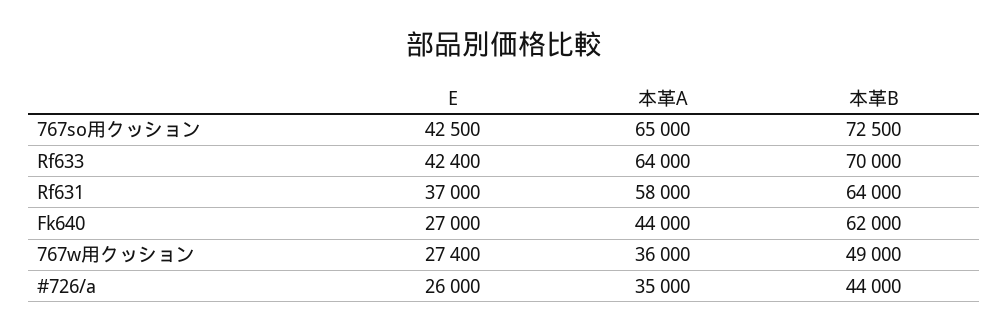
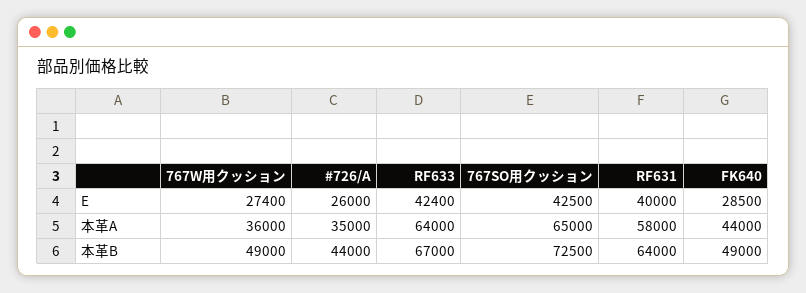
本革B, Rf633: 70000 -> 67000
E, Rf631: 37000 -> 40000
E, Fk640: 27000 -> 28500
本革B, Fk640: 62000 -> 49000

